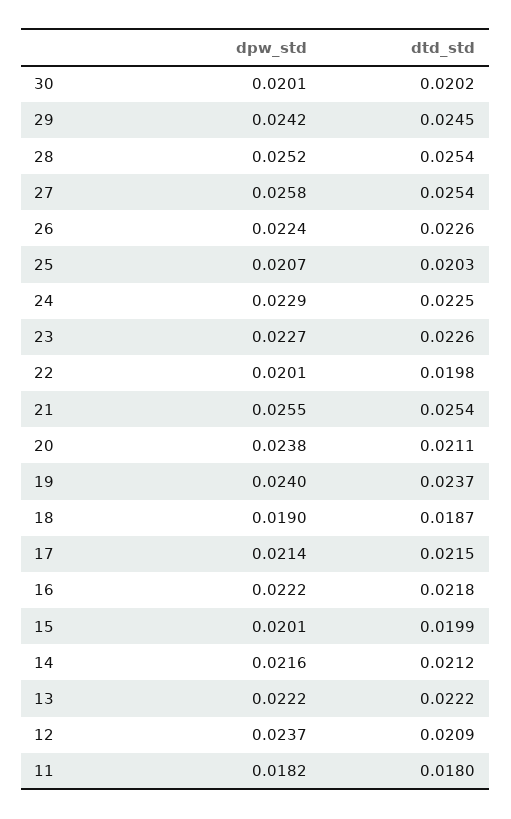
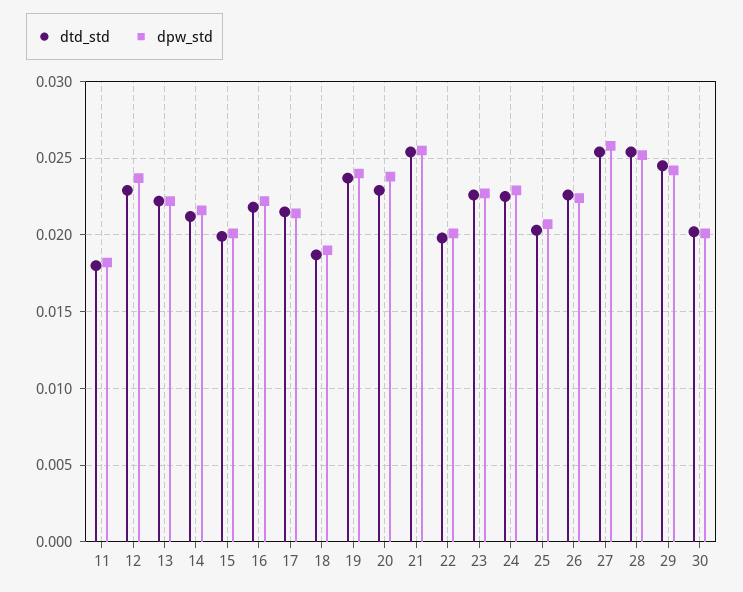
dtd_std, 20: 0.0211 -> 0.023
dtd_std, 12: 0.0209 -> 0.023

